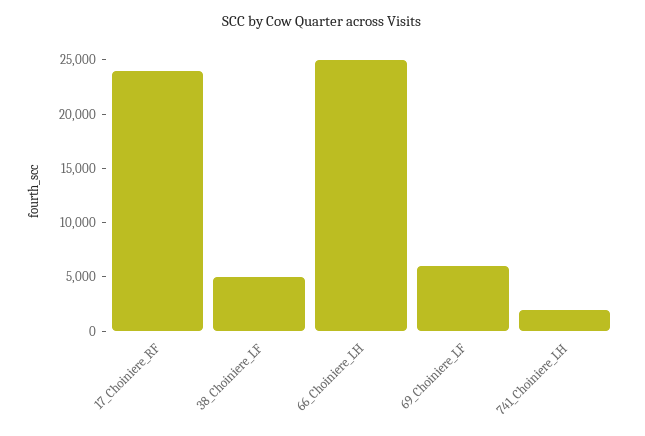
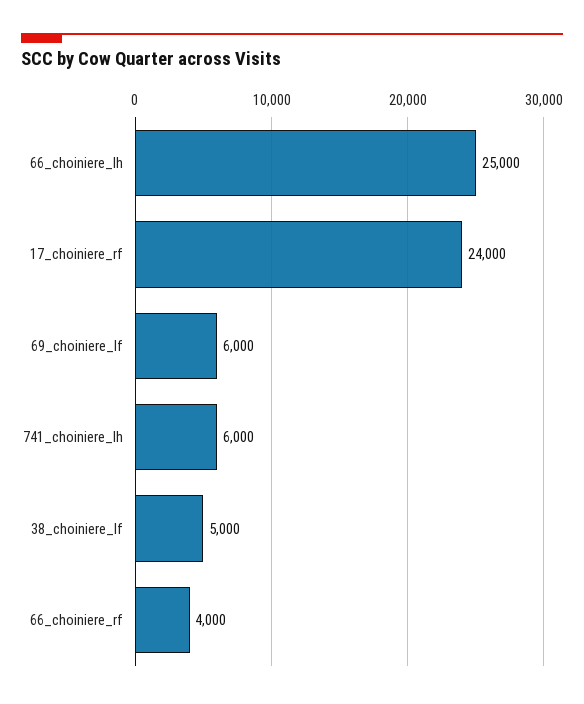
741_Choiniere_LH: 2000 -> 6000
66_choiniere_rf: none -> 4000

